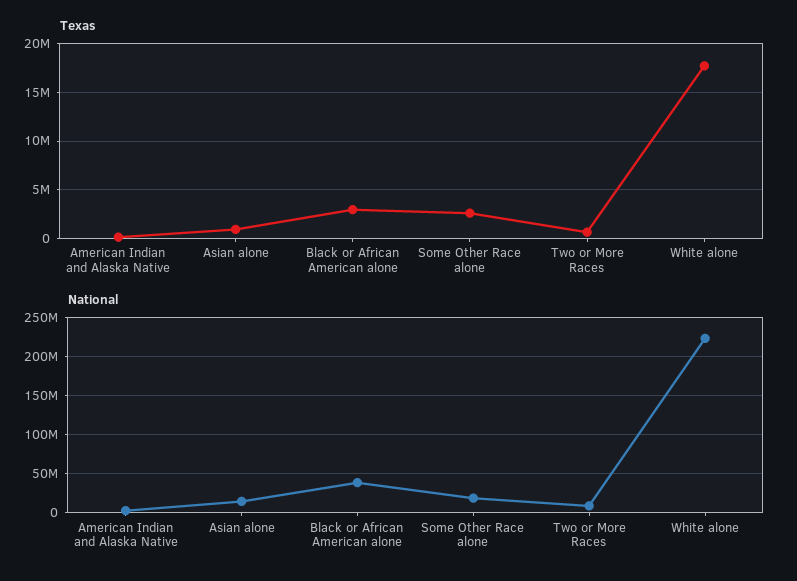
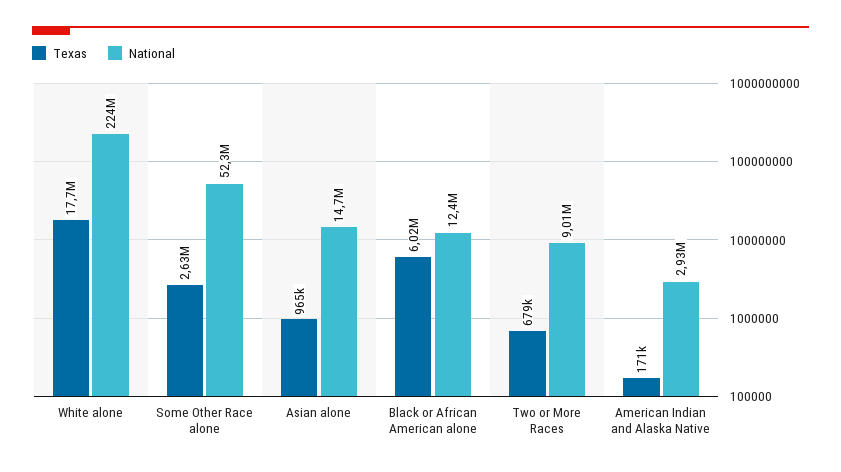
Texas, Black or African American alone: 3000000 -> 6020000
National, Black or African American alone: 40000000 -> 12400000
National, Some Other Race alone: 20000000 -> 52300000

